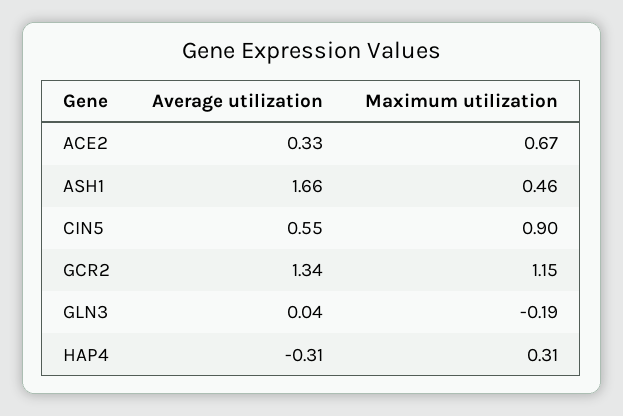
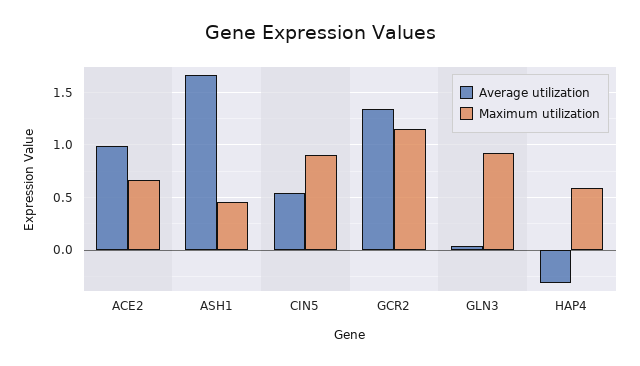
Average utilization, ACE2: 0.33 -> 1
Maximum utilization, GLN3: -0.19 -> 0.9
Maximum utilization, HAP4: 0.31 -> 0.6

